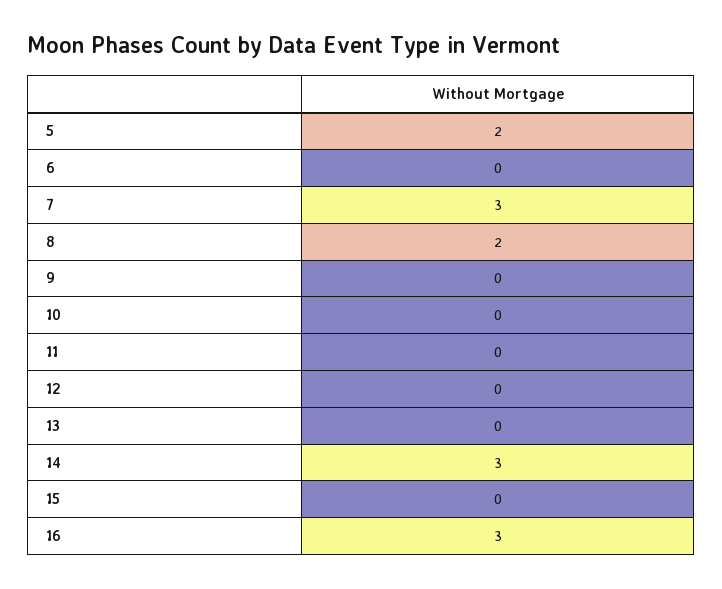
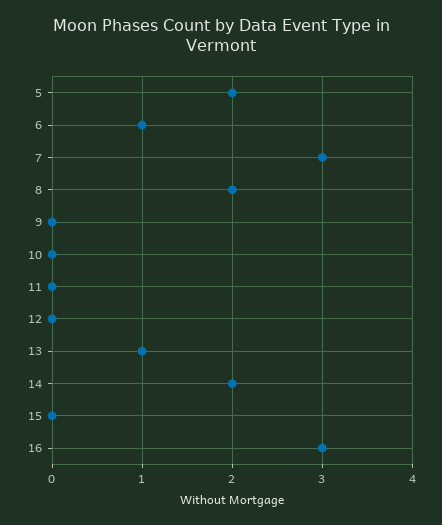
6: 0 -> 1
13: 0 -> 1
14: 3 -> 2

